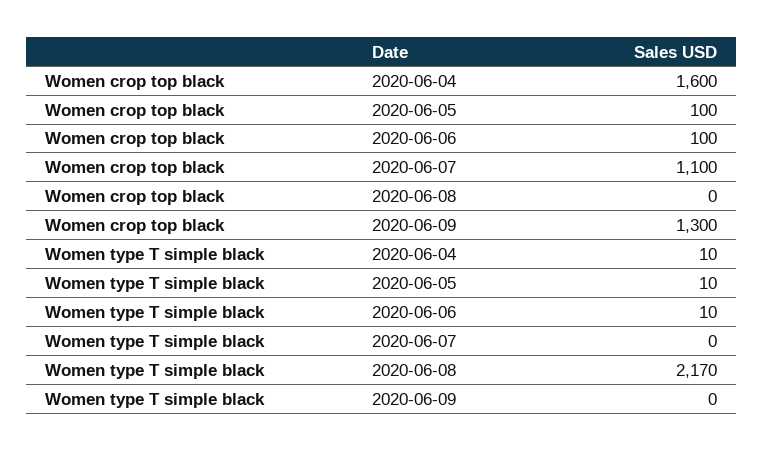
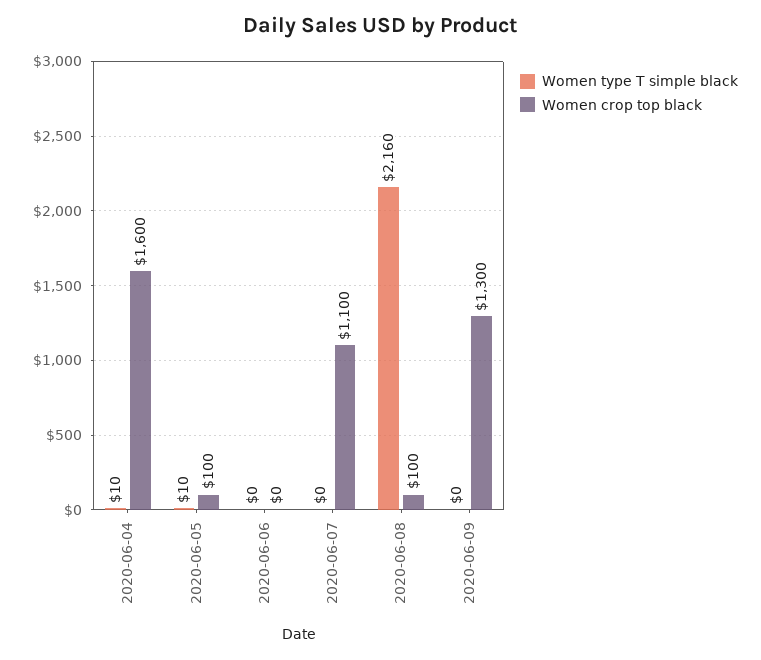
Women crop top black, 2020-06-06: 100 -> 0
Women crop top black, 2020-06-08: 0 -> 100
Women type T simple black, 2020-06-06: 10 -> 0
Women type T simple black, 2020-06-08: 2170 -> 2160

